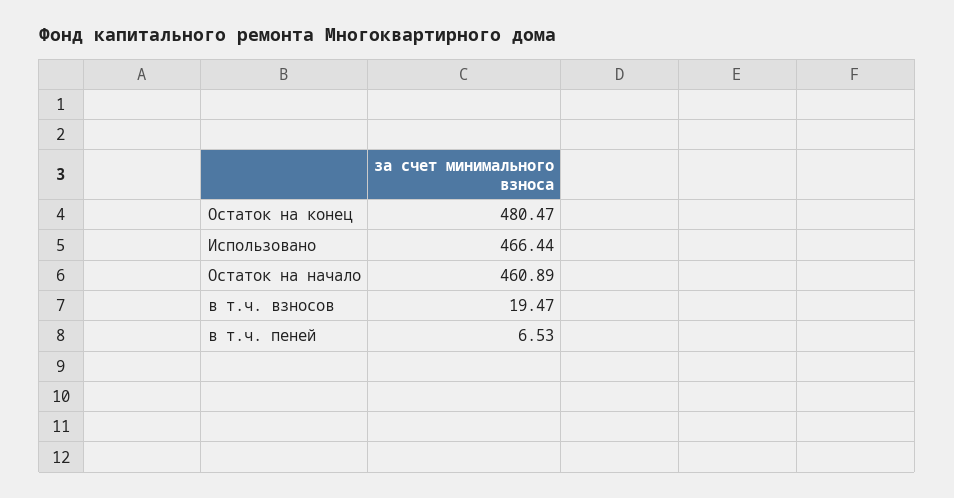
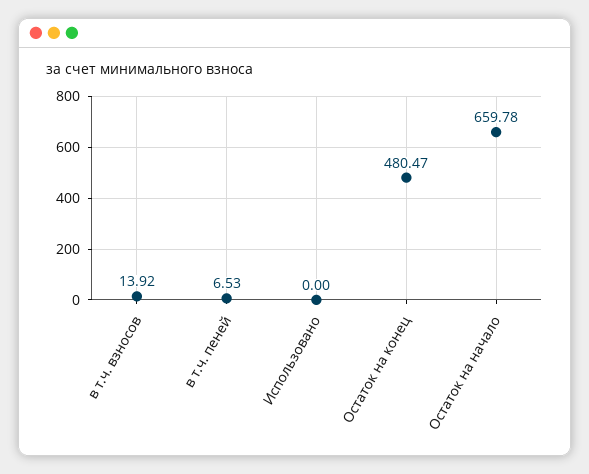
Использовано: 466.44 -> 0
Остаток на начало: 460.89 -> 659.78
в т.ч. взносов: 19.47 -> 13.92

